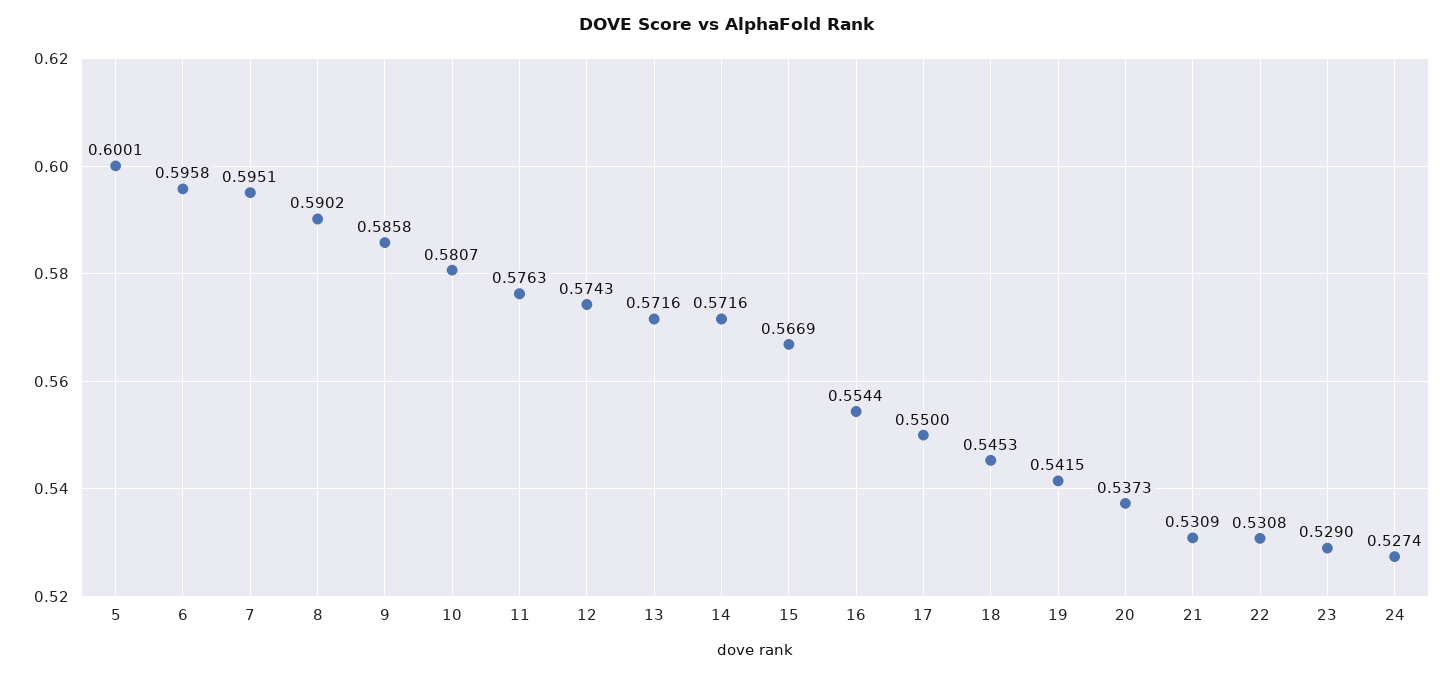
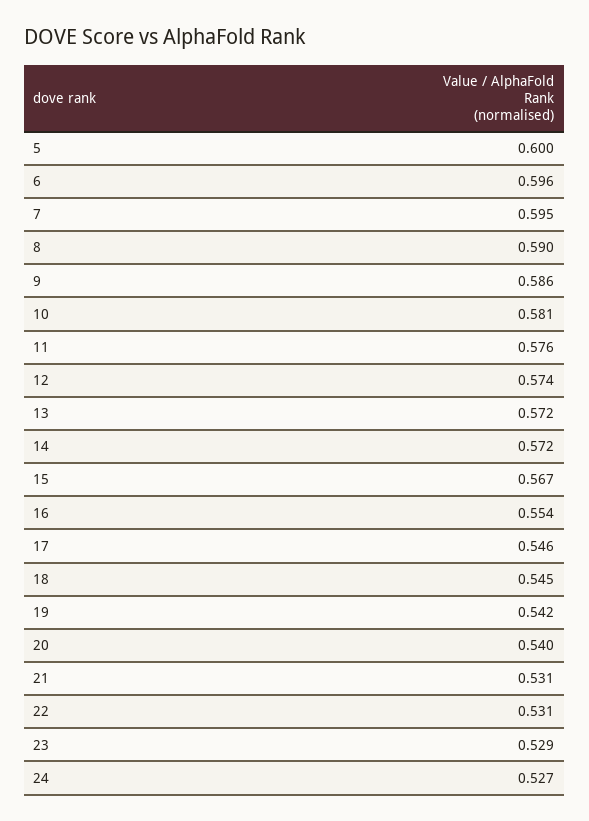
17: 0.55 -> 0.546
20: 0.5373 -> 0.54

